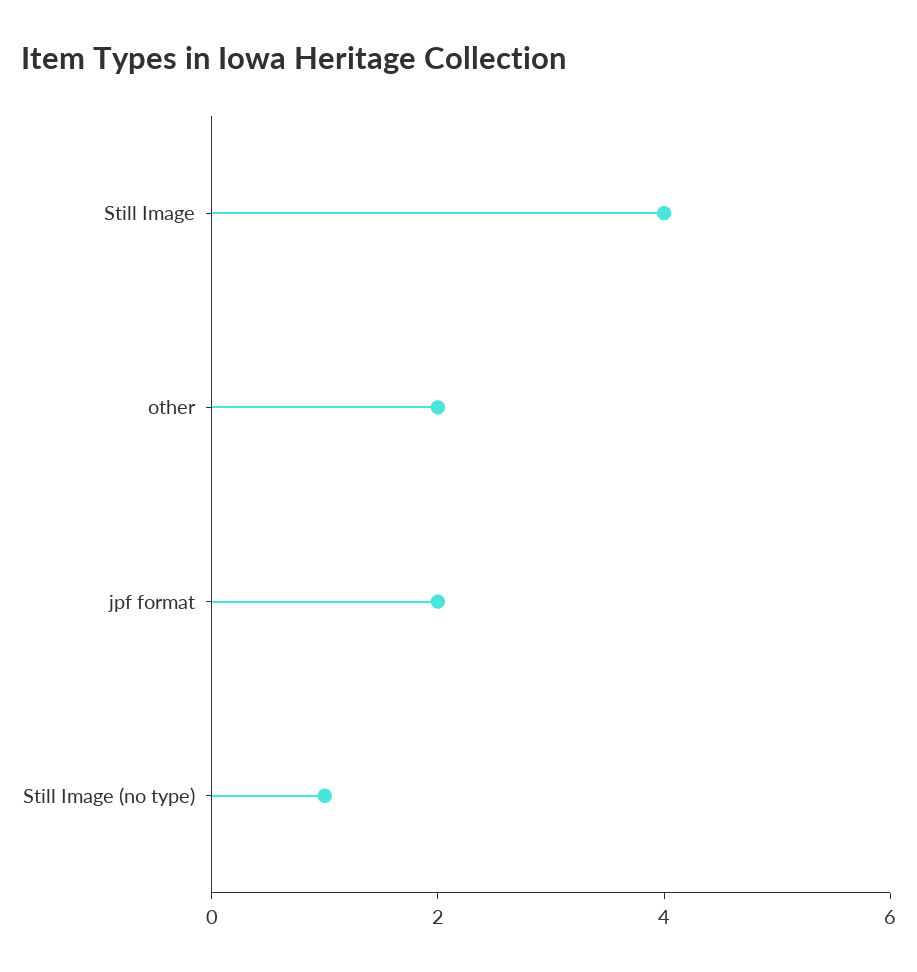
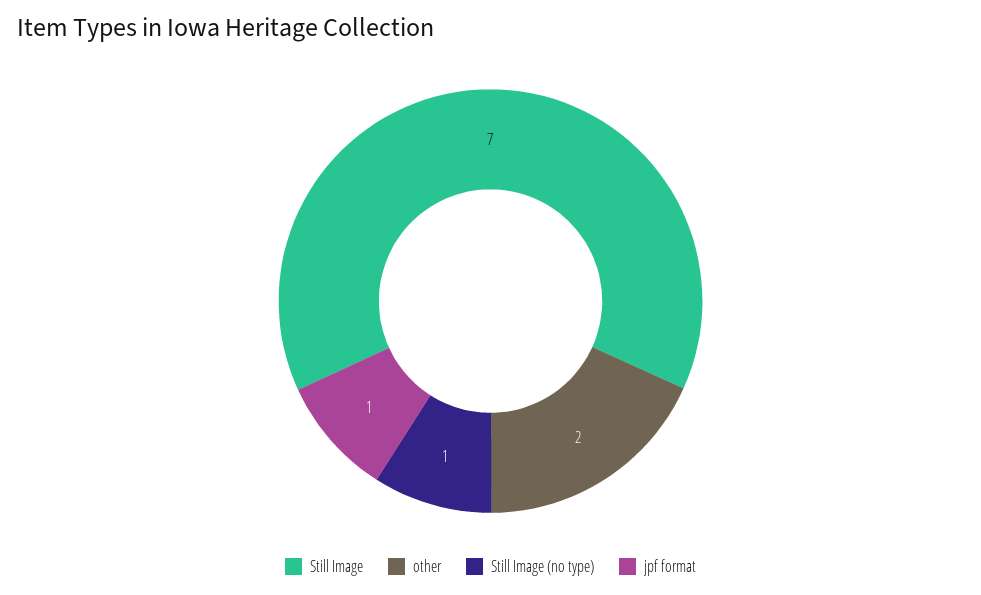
Still Image: 4 -> 7
jpf format: 2 -> 1

